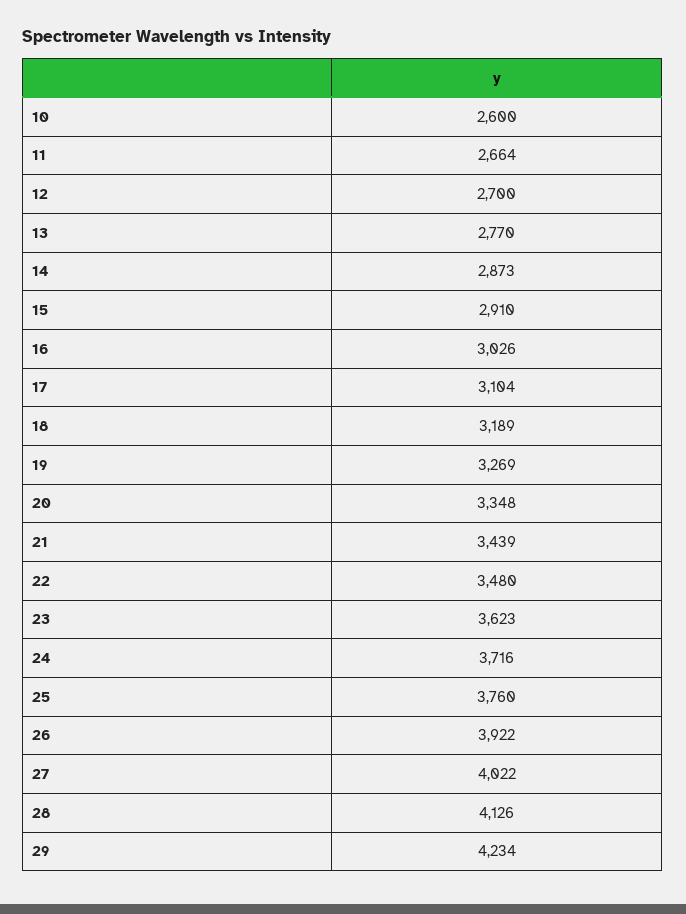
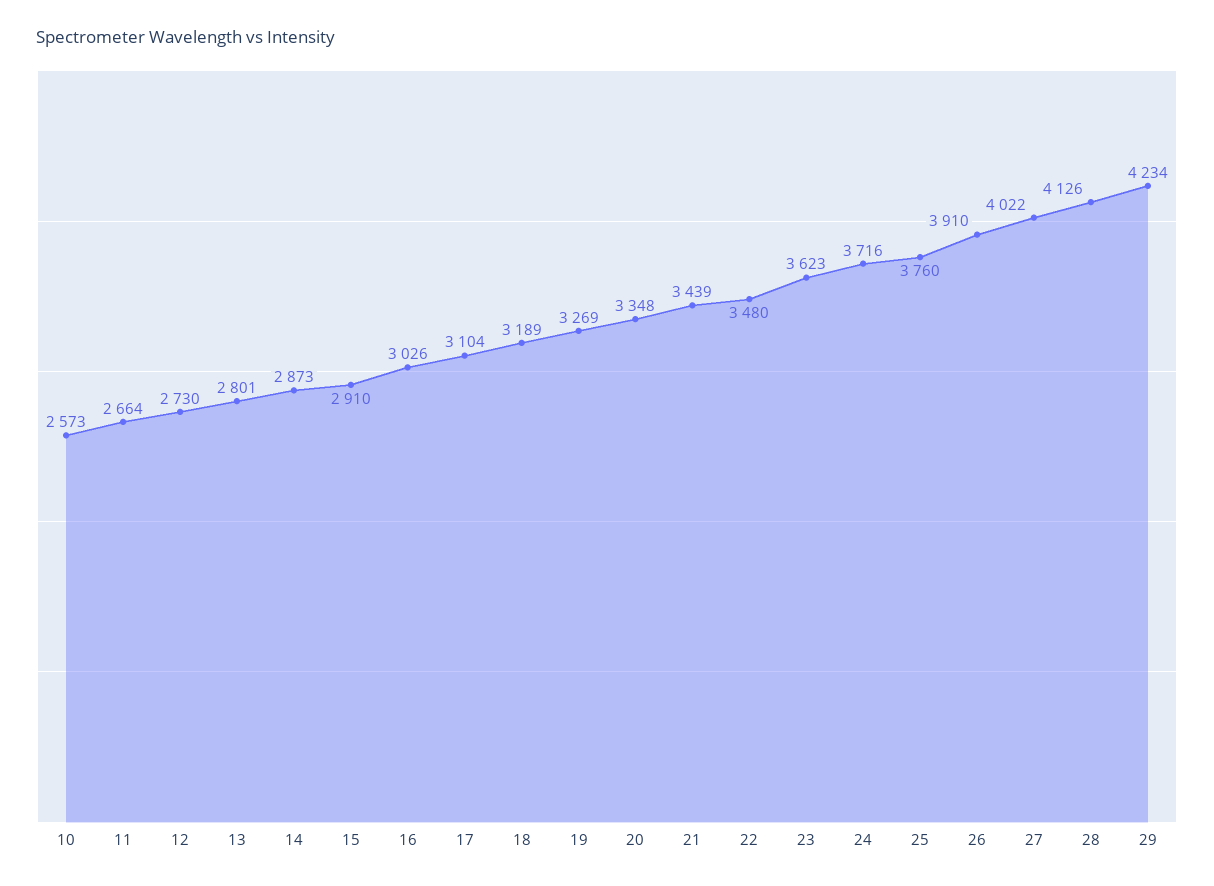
10: 2600 -> 2573
12: 2700 -> 2730
13: 2770 -> 2801
26: 3922 -> 3910

